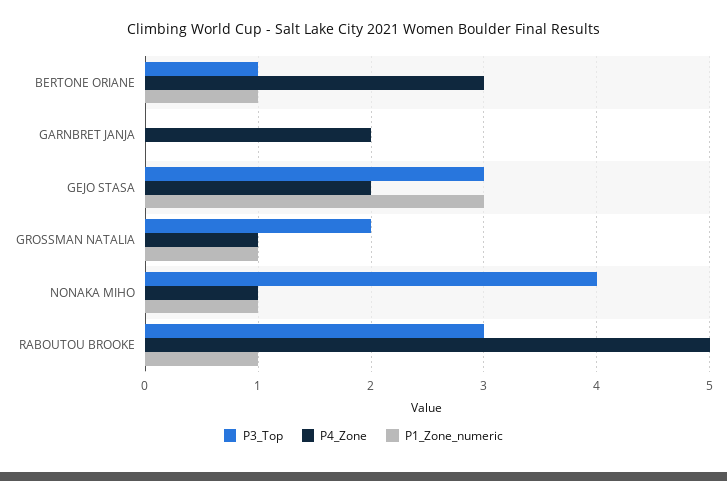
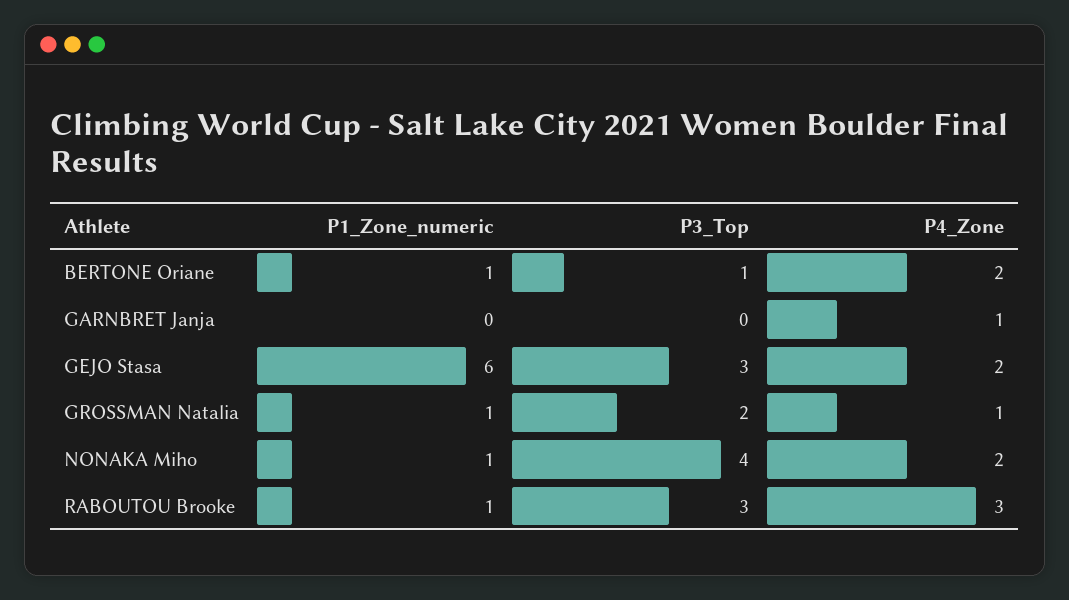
P4_Zone, BERTONE ORIANE: 3 -> 2
P4_Zone, GARNBRET JANJA: 2 -> 1
P1_Zone_numeric, GEJO STASA: 3 -> 6
P4_Zone, NONAKA MIHO: 1 -> 2
P4_Zone, RABOUTOU BROOKE: 5 -> 3

